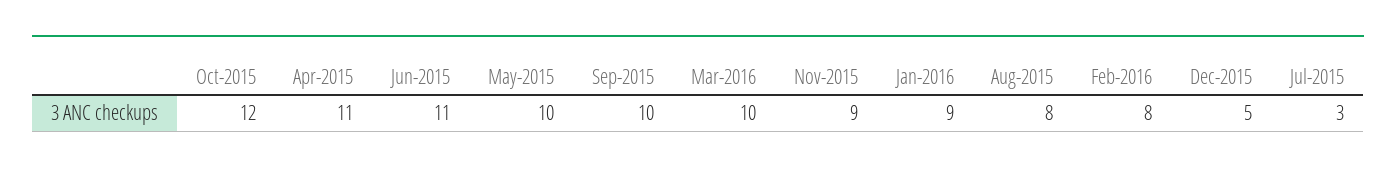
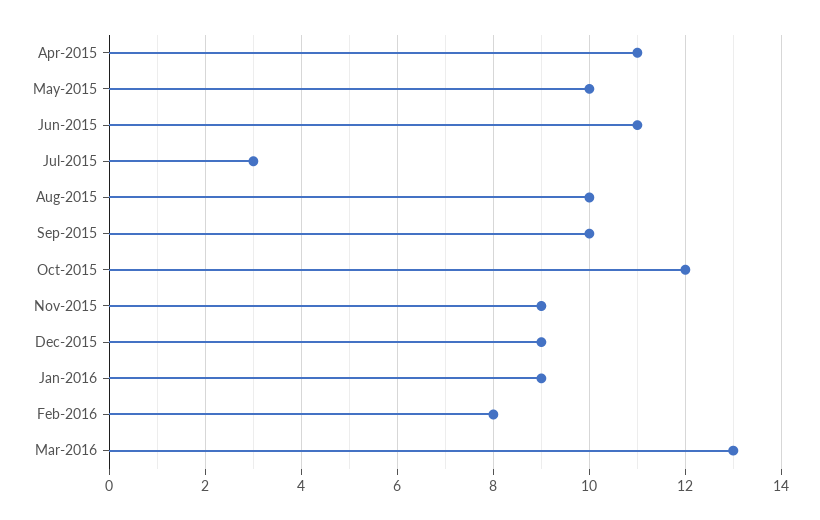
Mar-2016: 10 -> 13
Aug-2015: 8 -> 10
Dec-2015: 5 -> 9

